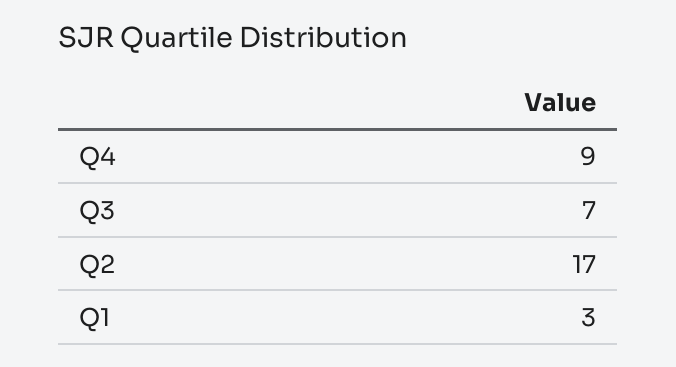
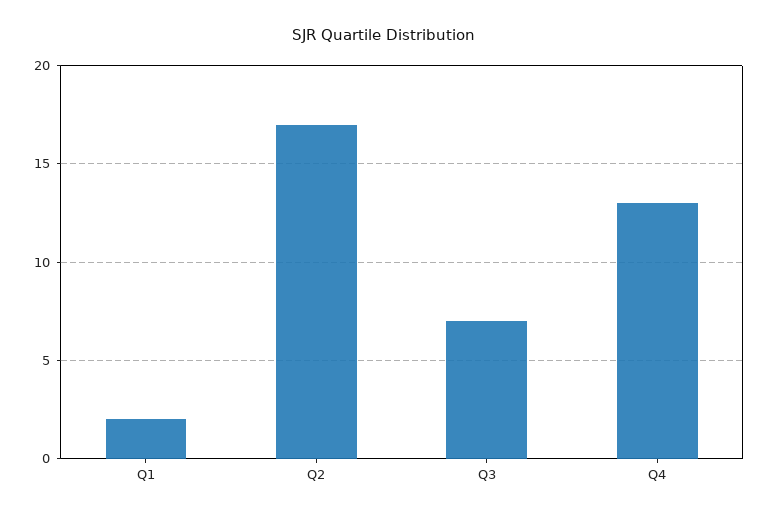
Q4: 9 -> 13
Q1: 3 -> 2

